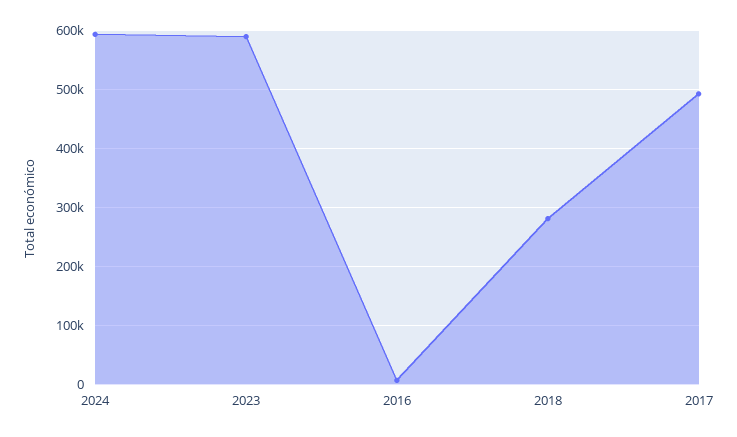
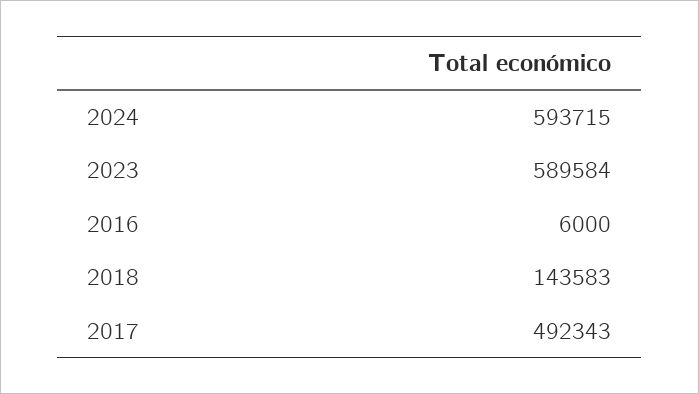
2018: 280000 -> 143583

